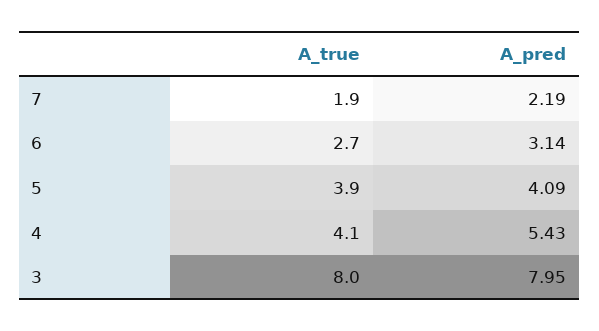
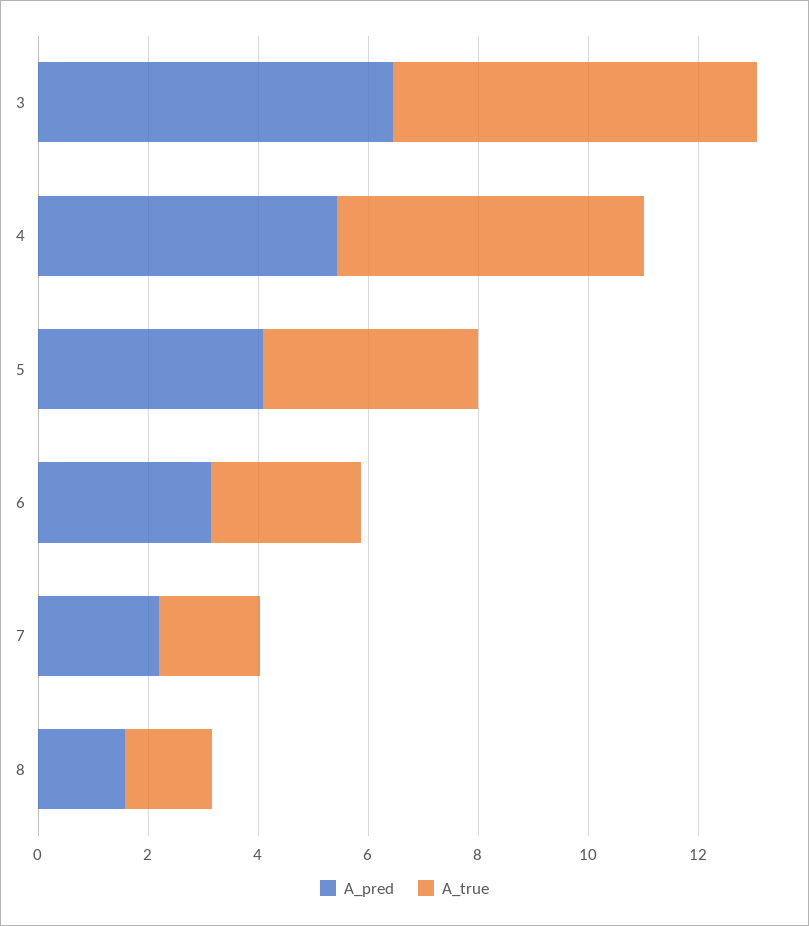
A_true, 4: 4.1 -> 5.5
A_true, 3: 8 -> 6.5
A_pred, 3: 7.95 -> 6.5
A_pred, 8: none -> 1.5
A_true, 8: none -> 1.5

